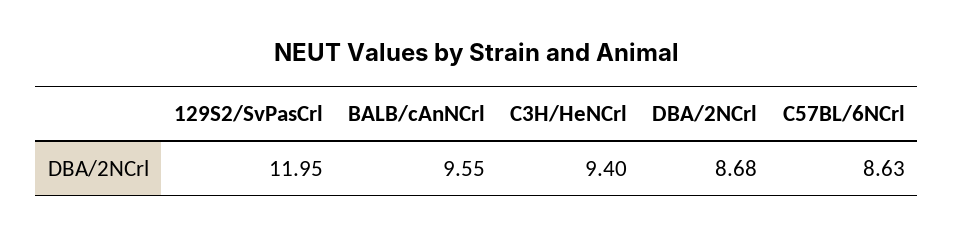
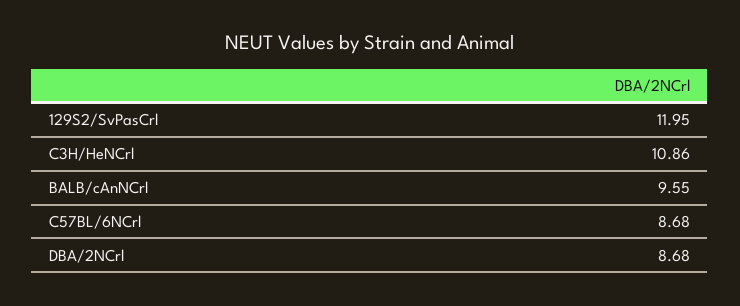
C3H/HeNCrl: 9.4 -> 10.86
C57BL/6NCrl: 8.63 -> 8.68

